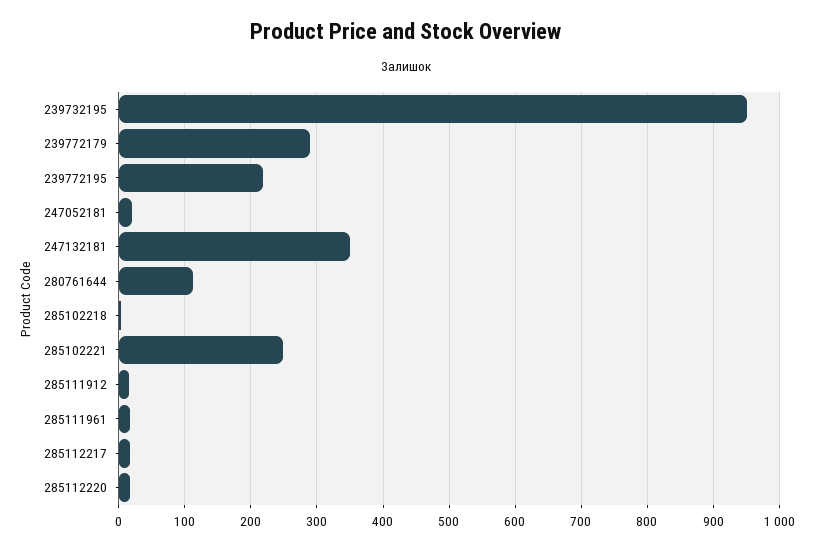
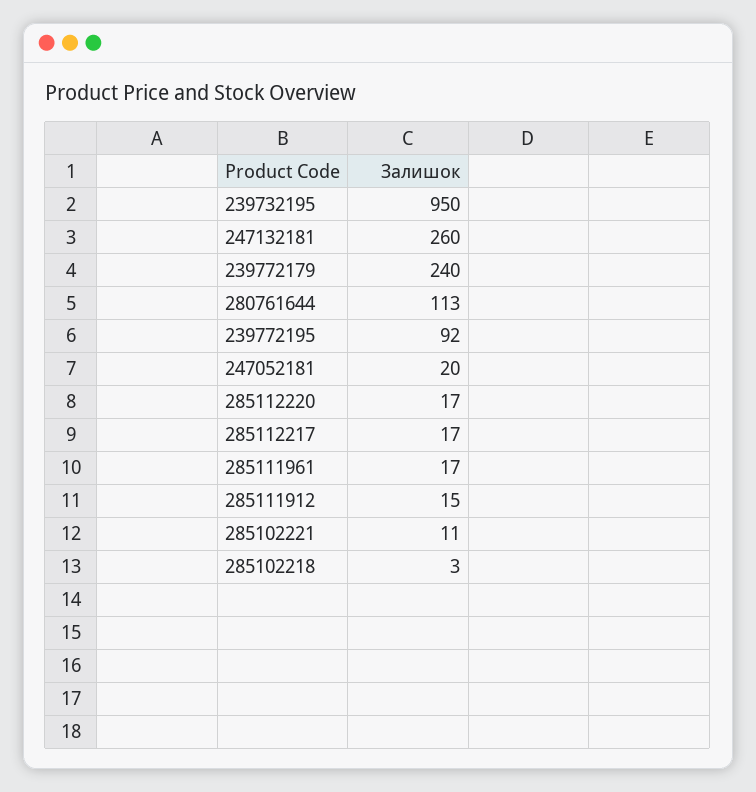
239772179: 290 -> 240
239772195: 220 -> 92
247132181: 350 -> 260
285102221: 250 -> 11

